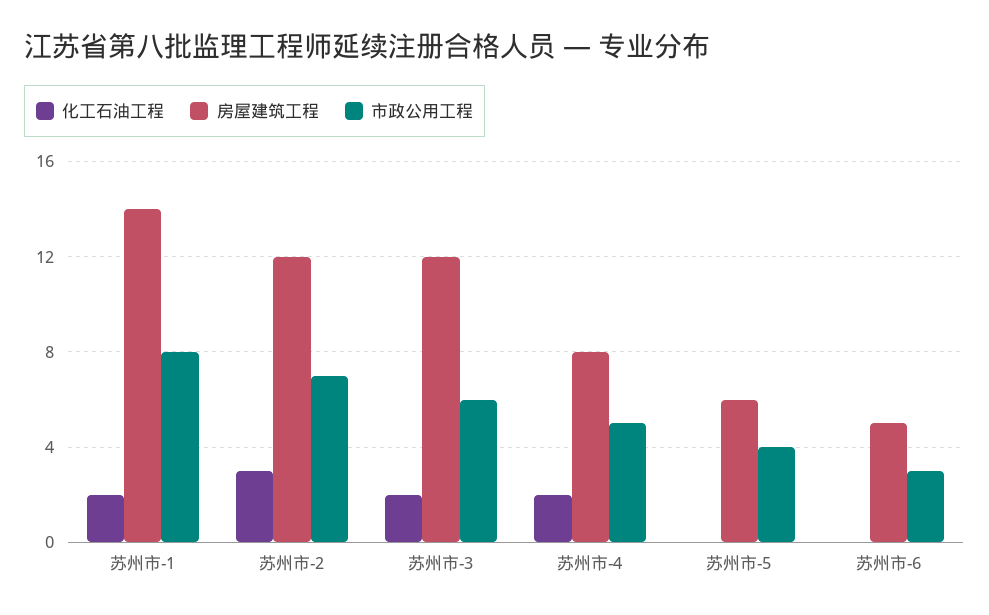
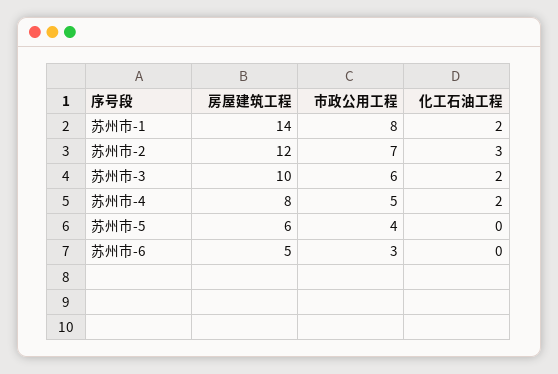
房屋建筑工程, 苏州市-3: 12 -> 10

